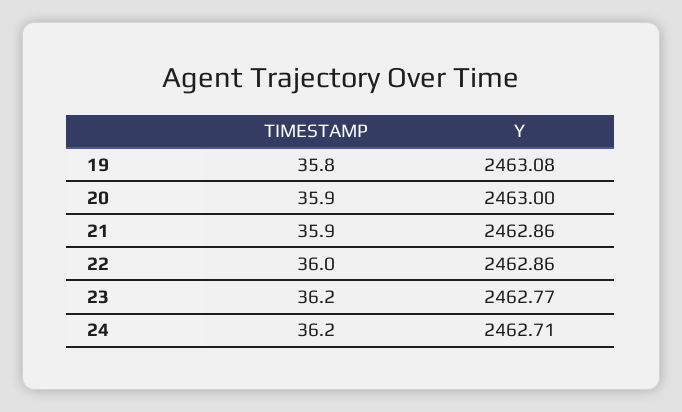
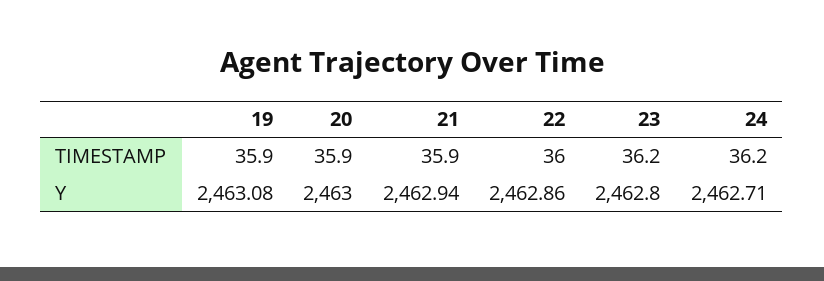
TIMESTAMP, 19: 35.8 -> 35.9
Y, 21: 2462.86 -> 2462.94
Y, 23: 2462.77 -> 2462.8

